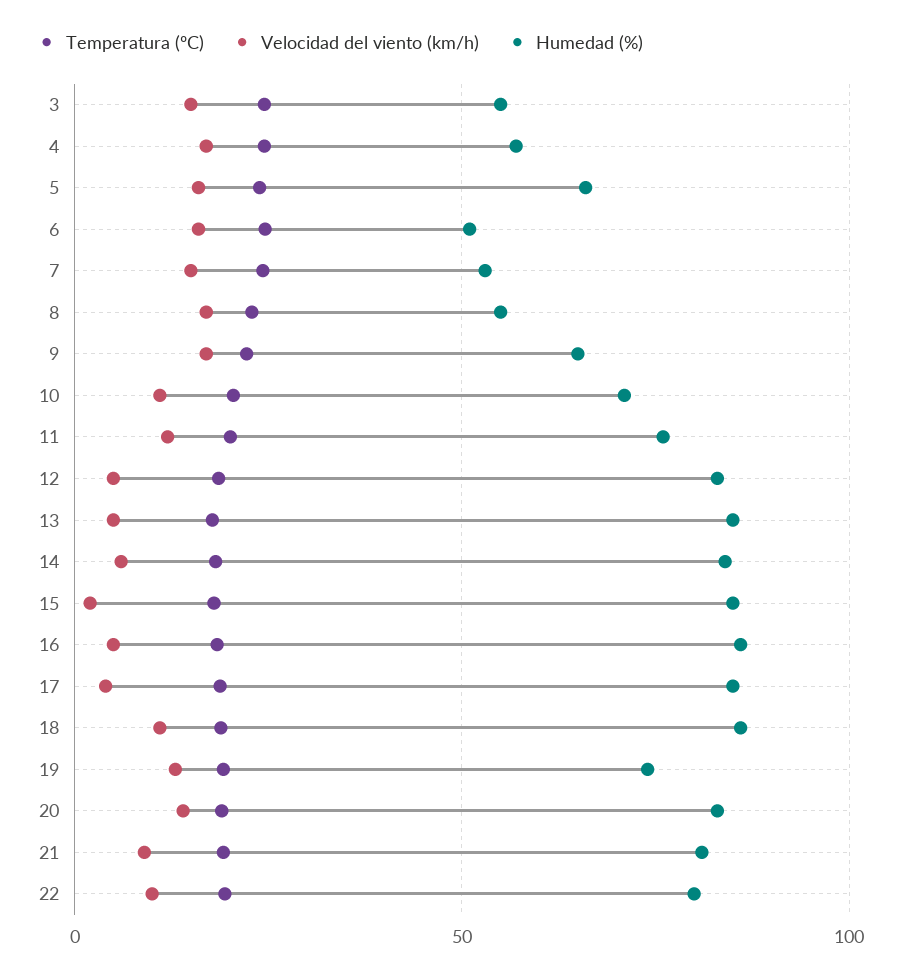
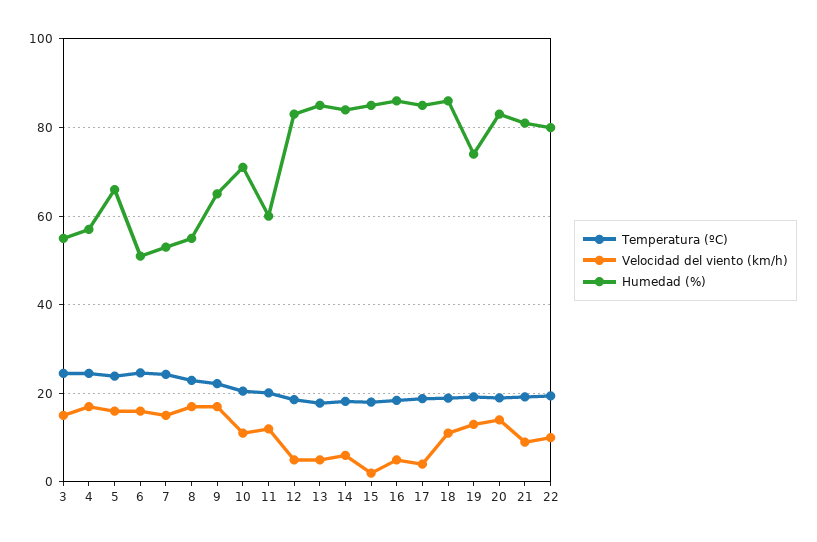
Humedad (%), 11: 75 -> 60

